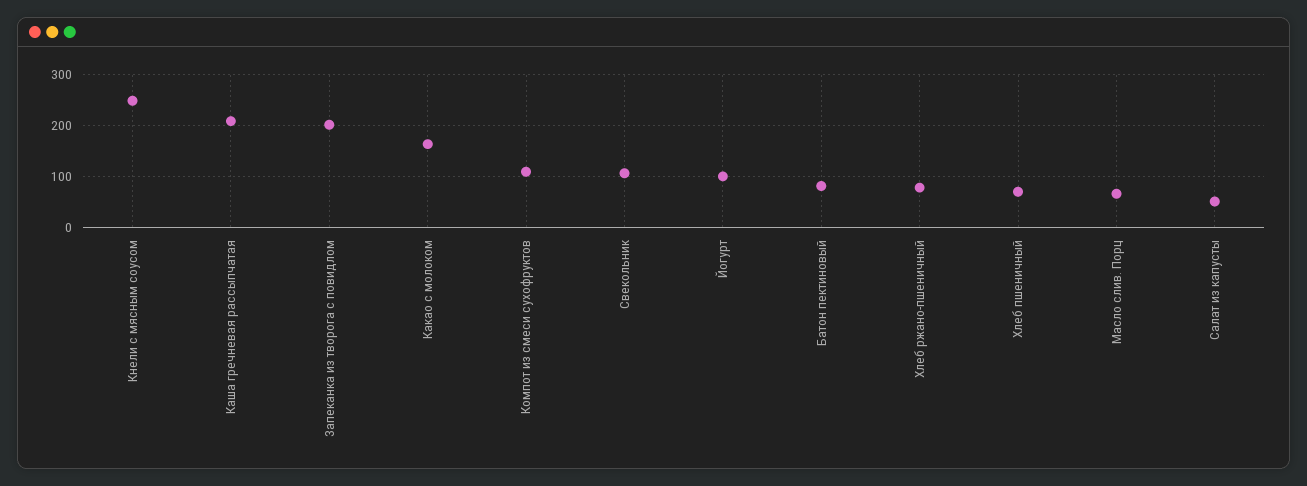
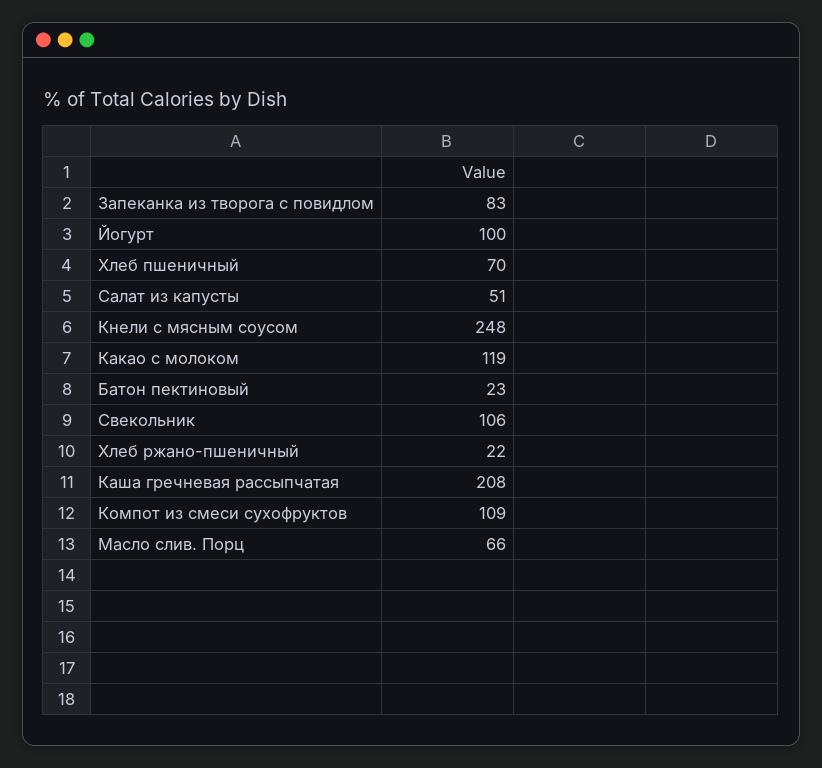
Запеканка из творога с повидлом: 200 -> 83
Какао с молоком: 160 -> 119
Батон пектиновый: 80 -> 23
Хлеб ржано-пшеничный: 80 -> 22

